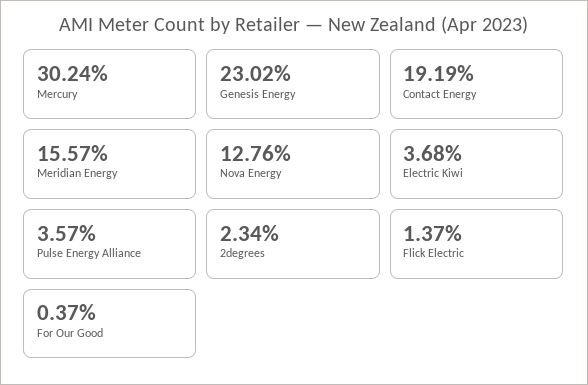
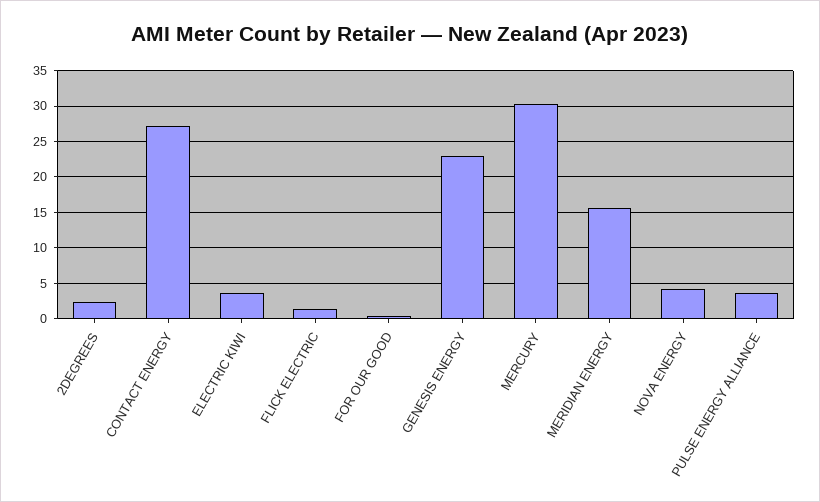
Contact Energy: 19.19 -> 27
Nova Energy: 12.76 -> 4

